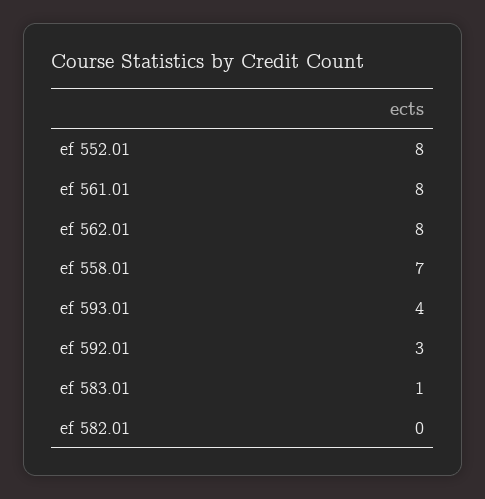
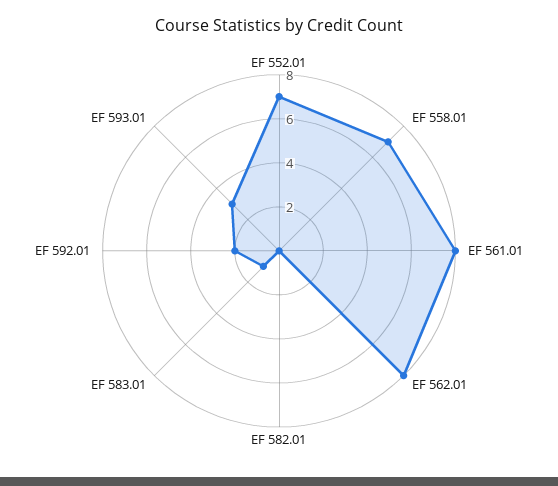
ef 552.01: 8 -> 7
ef 593.01: 4 -> 3
ef 592.01: 3 -> 2

